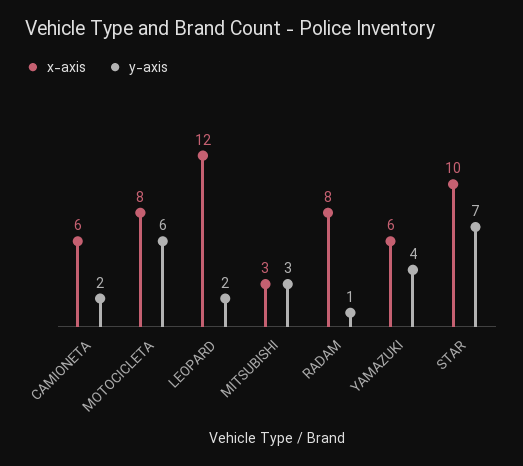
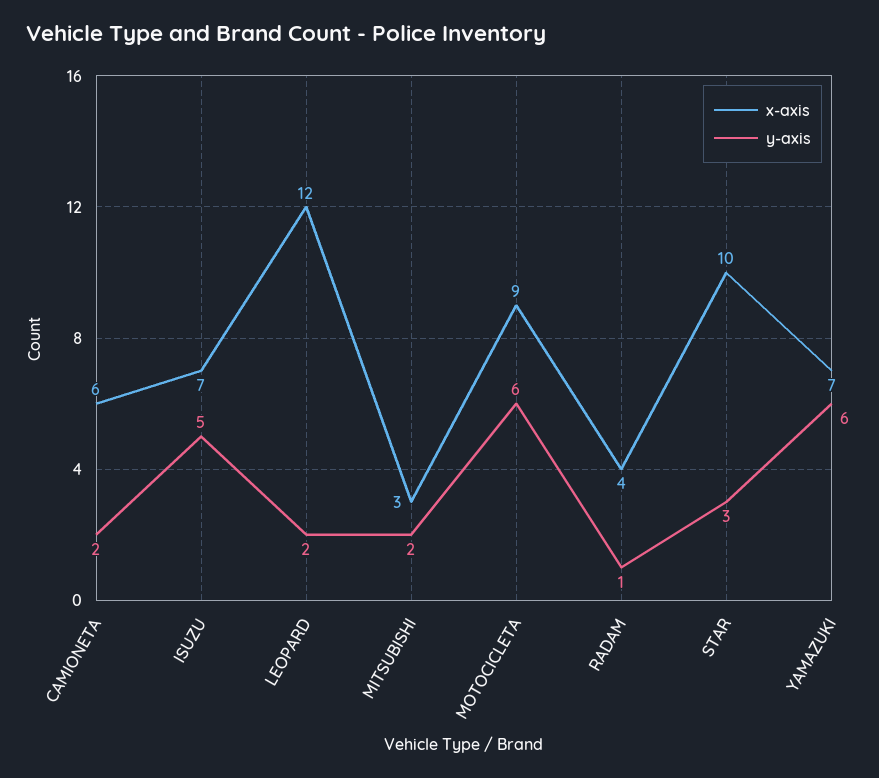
x-axis, MOTOCICLETA: 8 -> 9
y-axis, MITSUBISHI: 3 -> 2
x-axis, RADAM: 8 -> 4
x-axis, YAMAZUKI: 6 -> 7
y-axis, YAMAZUKI: 4 -> 6
y-axis, STAR: 7 -> 3
x-axis, ISUZU: none -> 7
y-axis, ISUZU: none -> 5

